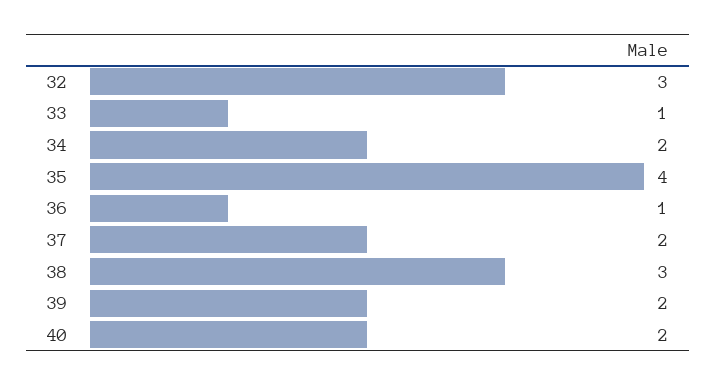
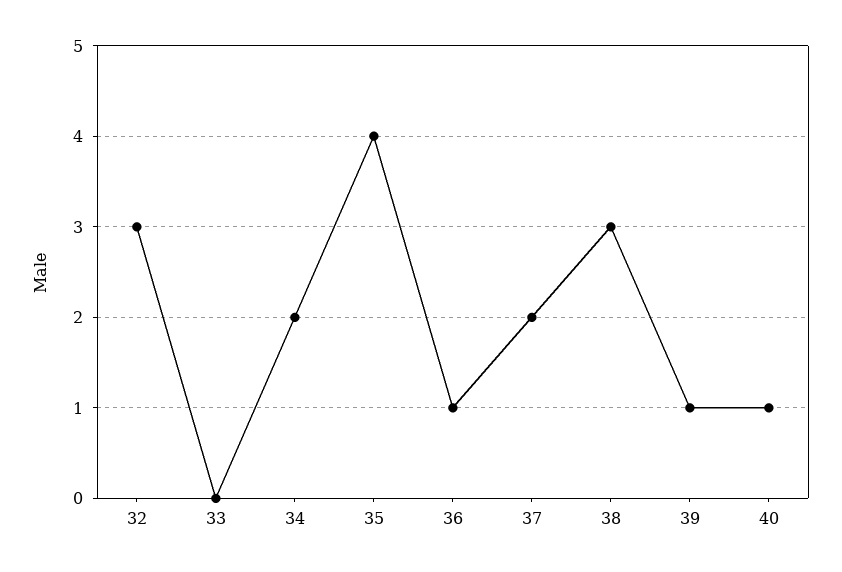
33: 1 -> 0
39: 2 -> 1
40: 2 -> 1

